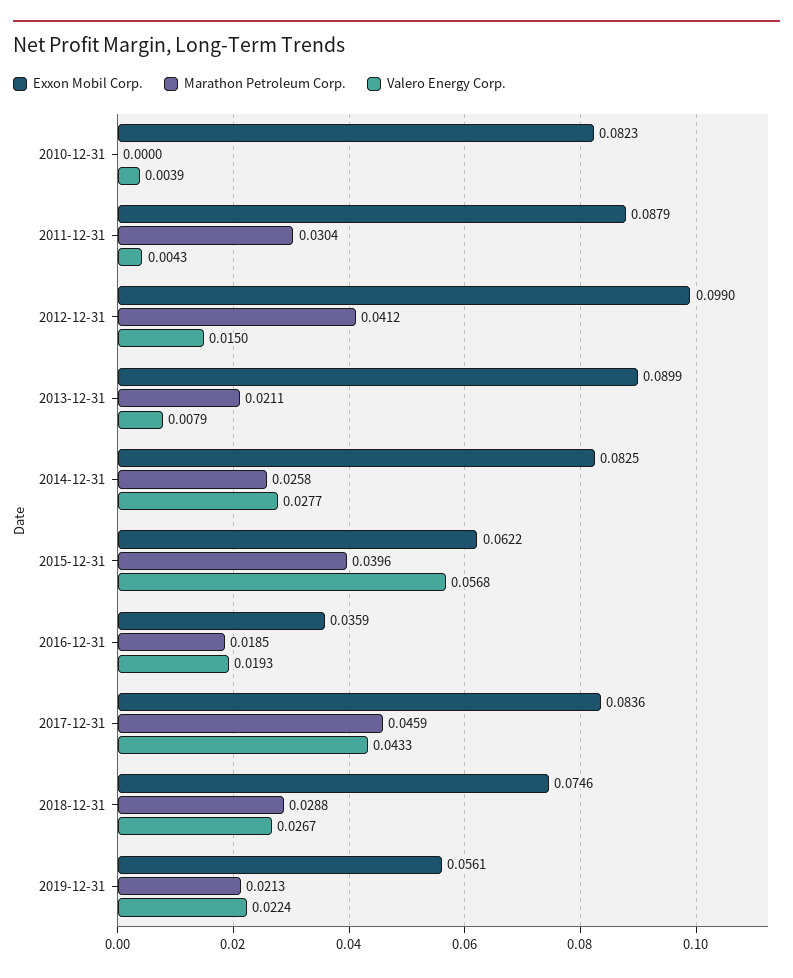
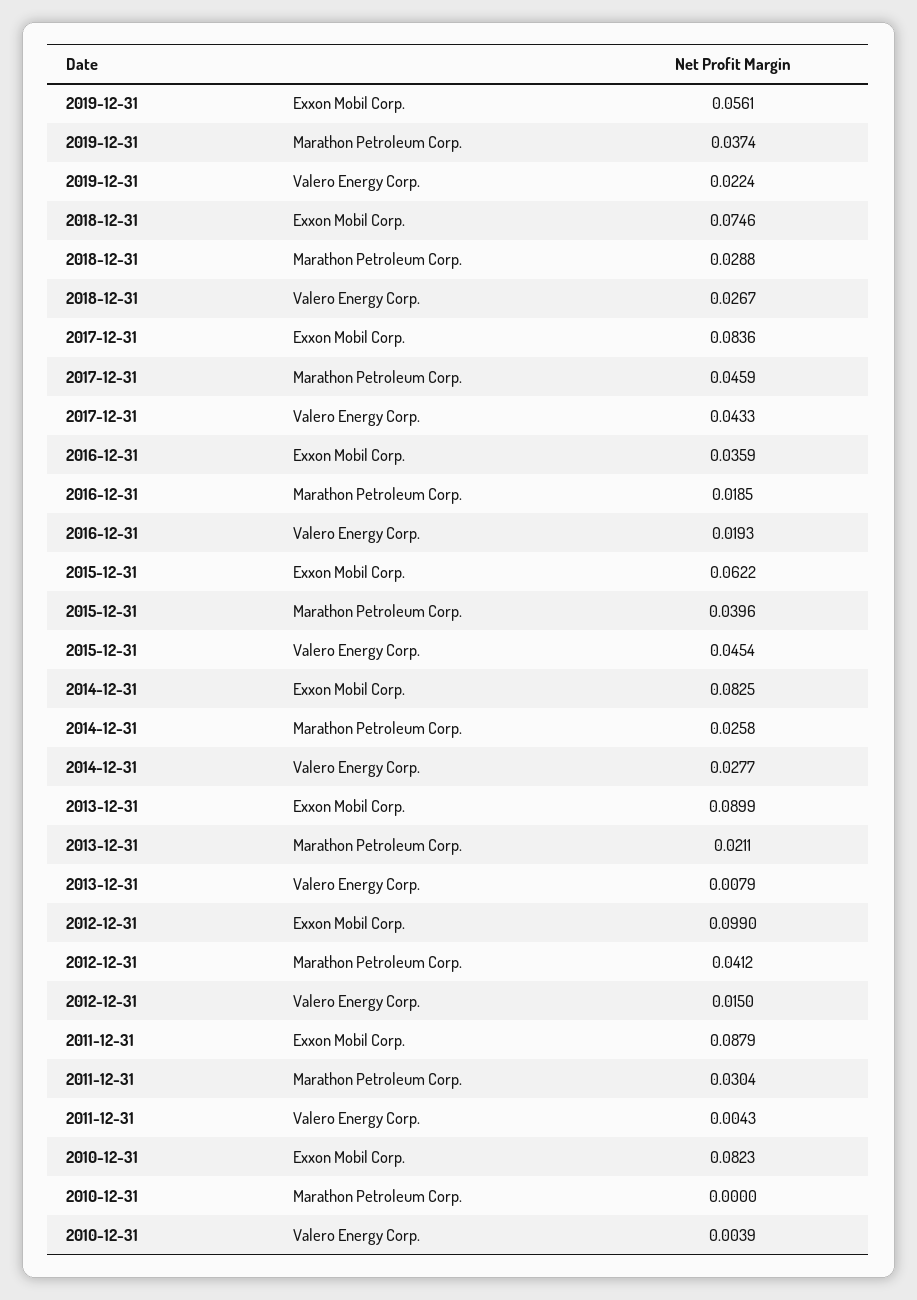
Valero Energy Corp., 2015-12-31: 0.0568 -> 0.0454
Marathon Petroleum Corp., 2019-12-31: 0.0213 -> 0.0374

